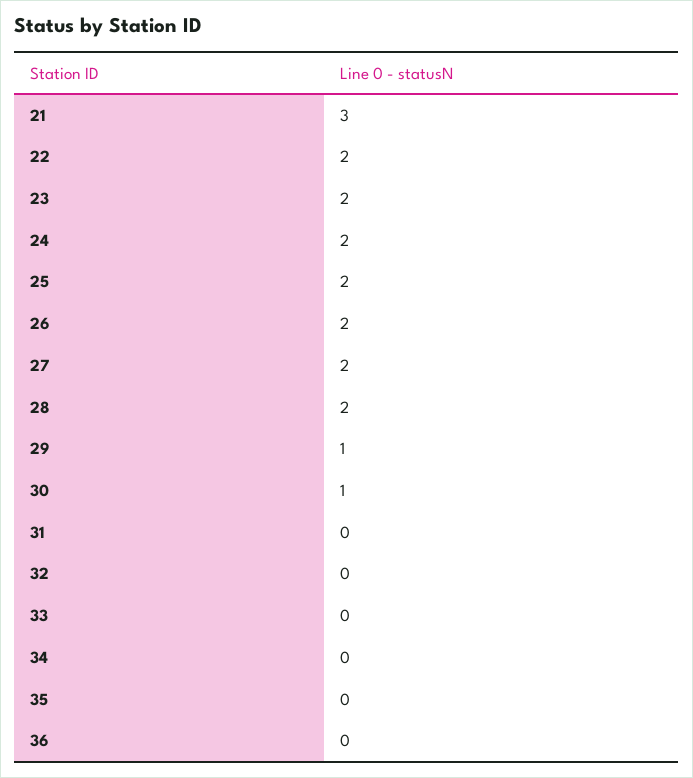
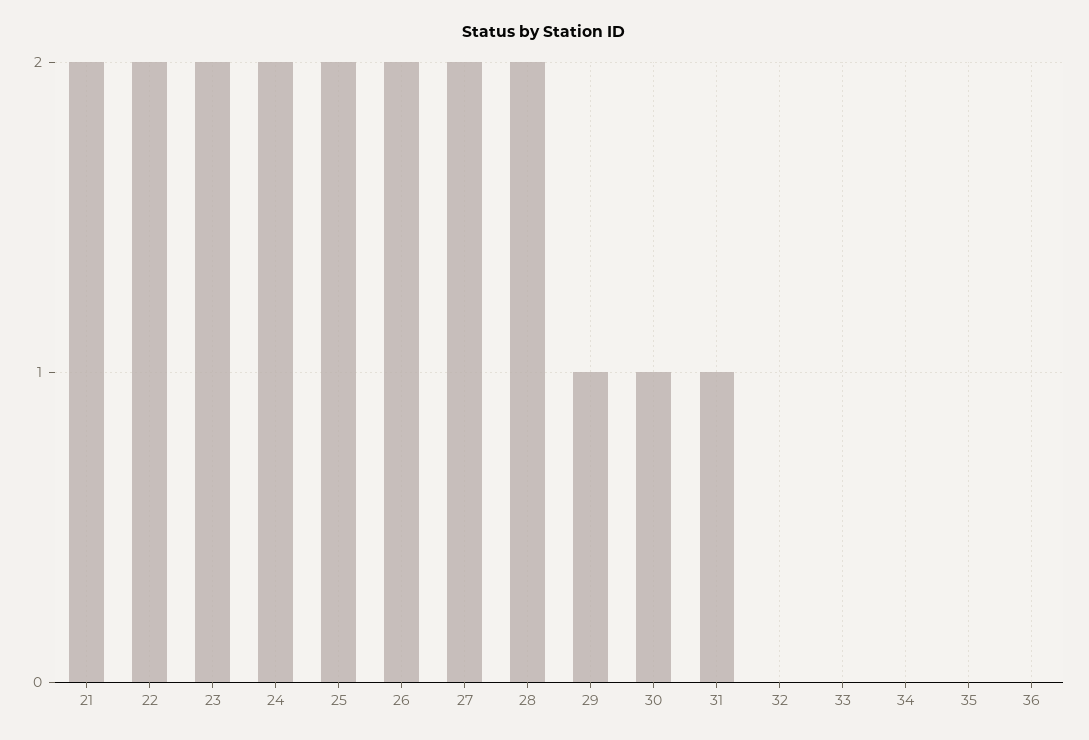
21: 3 -> 2
31: 0 -> 1

